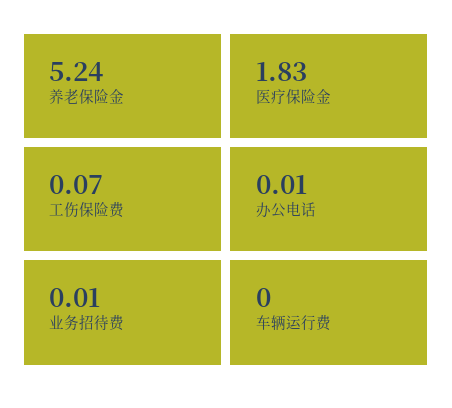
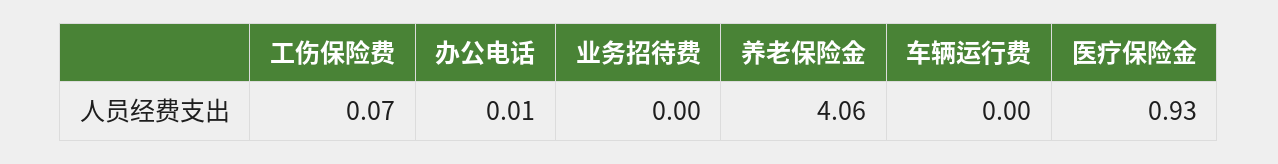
养老保险金: 5.24 -> 4.06
医疗保险金: 1.83 -> 0.93
业务招待费: 0.01 -> 0

